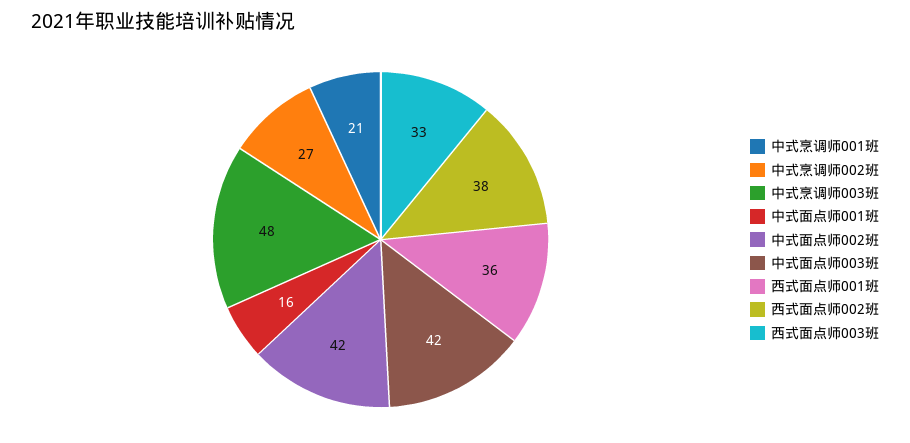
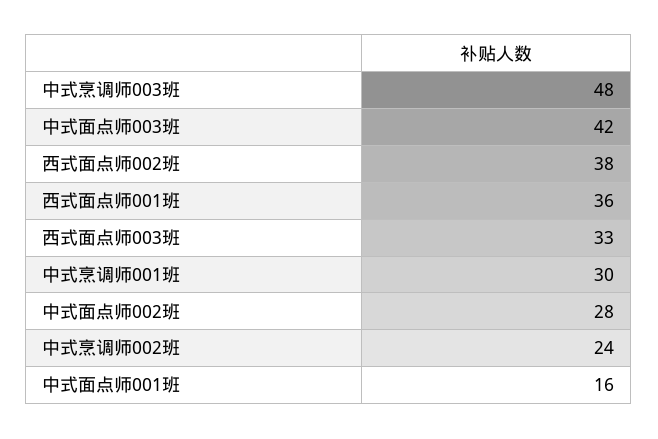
中式烹调师001班: 21 -> 30
中式烹调师002班: 27 -> 24
中式面点师002班: 42 -> 28

